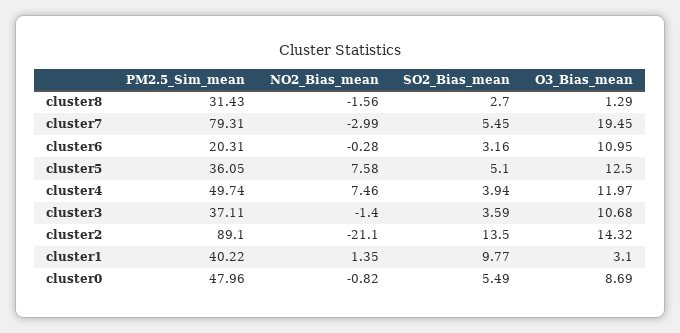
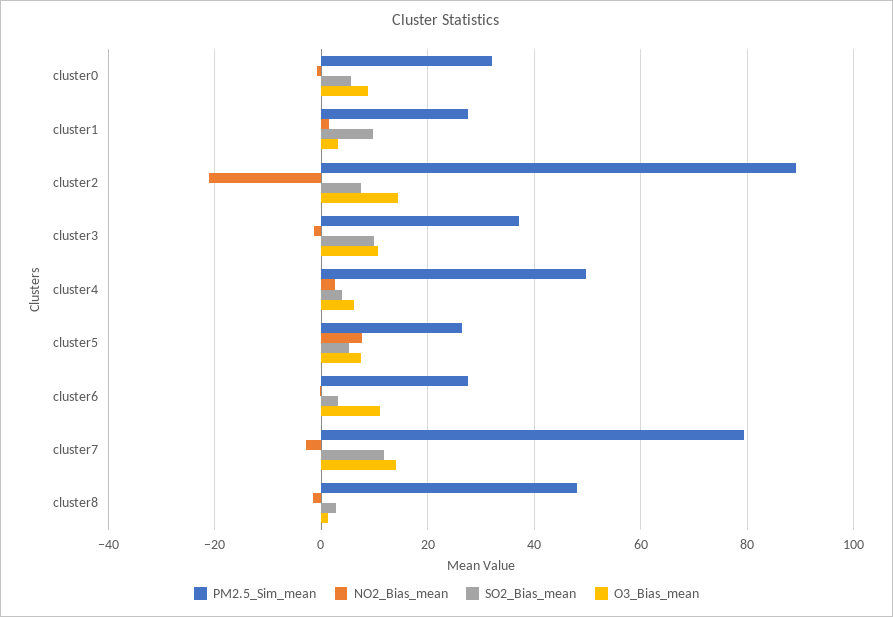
PM2.5_Sim_mean, cluster8: 31.43 -> 48
SO2_Bias_mean, cluster7: 5.45 -> 12
O3_Bias_mean, cluster7: 19.45 -> 14
PM2.5_Sim_mean, cluster6: 20.31 -> 28
PM2.5_Sim_mean, cluster5: 36.05 -> 26
O3_Bias_mean, cluster5: 12.5 -> 8
NO2_Bias_mean, cluster4: 7.46 -> 2
O3_Bias_mean, cluster4: 11.97 -> 6
SO2_Bias_mean, cluster3: 3.59 -> 10
SO2_Bias_mean, cluster2: 13.5 -> 8
PM2.5_Sim_mean, cluster1: 40.22 -> 28
PM2.5_Sim_mean, cluster0: 47.96 -> 32

